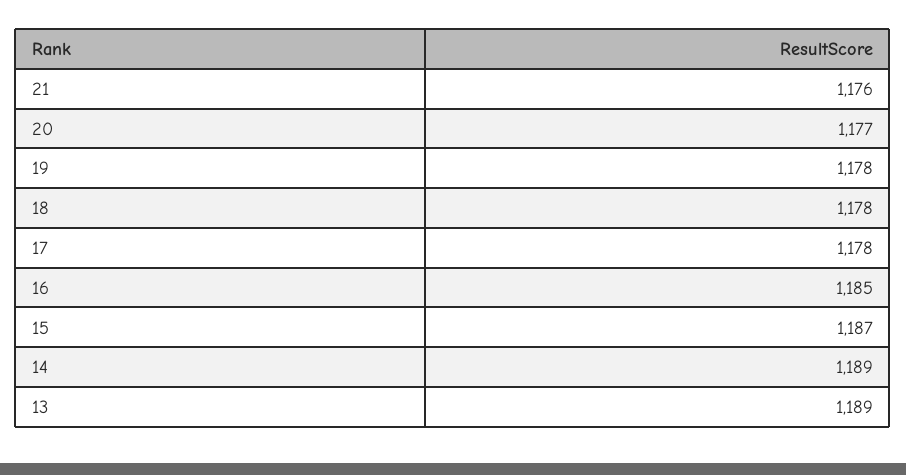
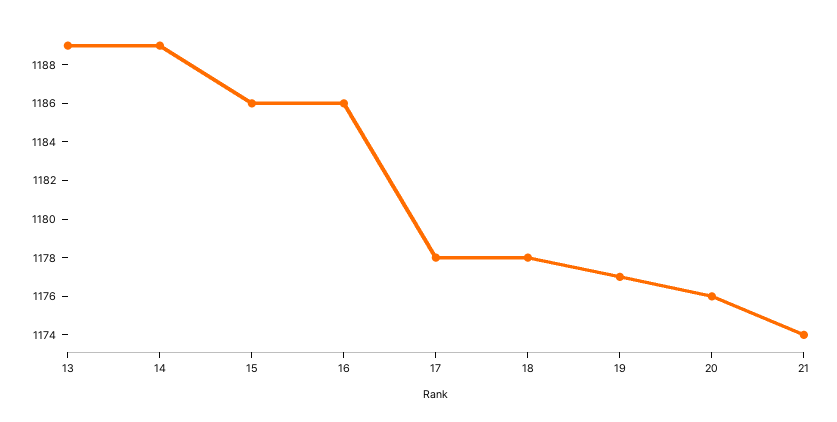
21: 1176 -> 1174
20: 1177 -> 1176
19: 1178 -> 1177
16: 1185 -> 1186
15: 1187 -> 1186

